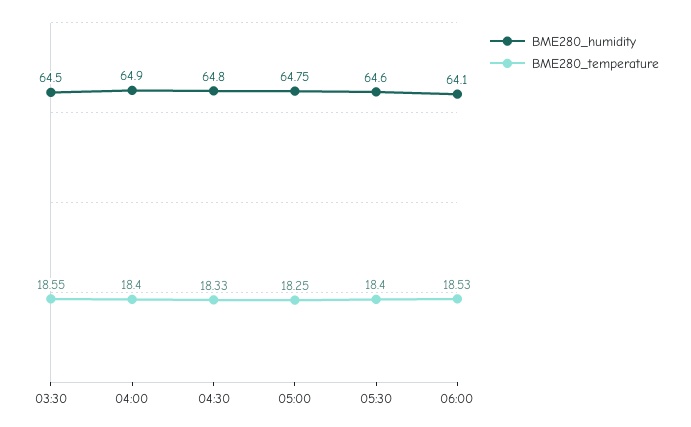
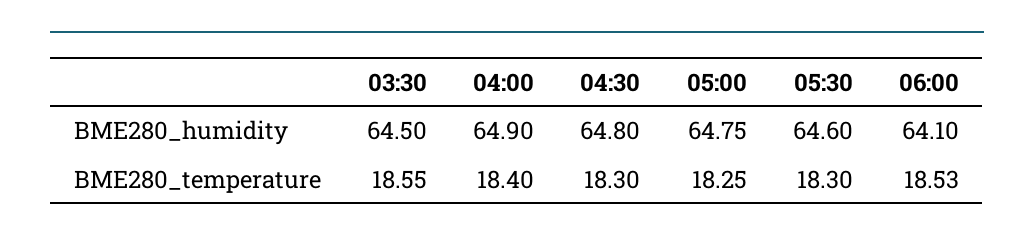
BME280_temperature, 04:30: 18.33 -> 18.3
BME280_temperature, 05:30: 18.4 -> 18.3

